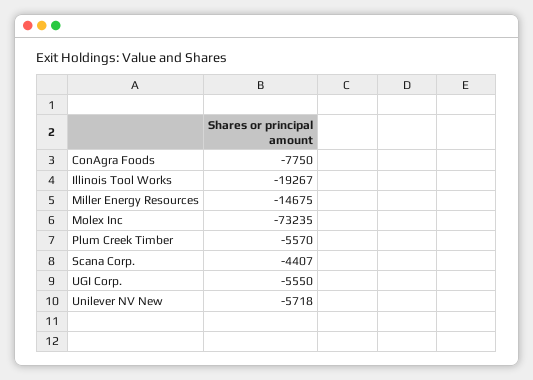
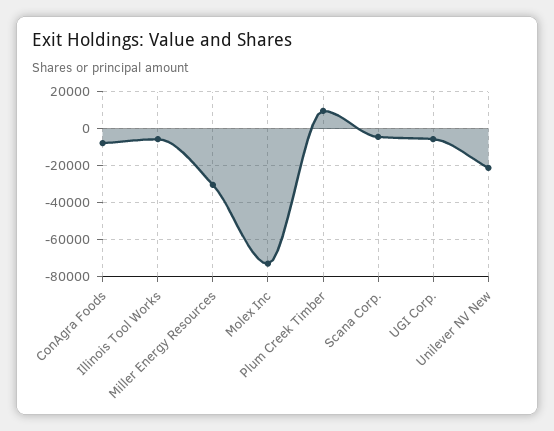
Illinois Tool Works: -19267 -> -5000
Miller Energy Resources: -14675 -> -30000
Plum Creek Timber: -5570 -> 10000
Unilever NV New: -5718 -> -20000

